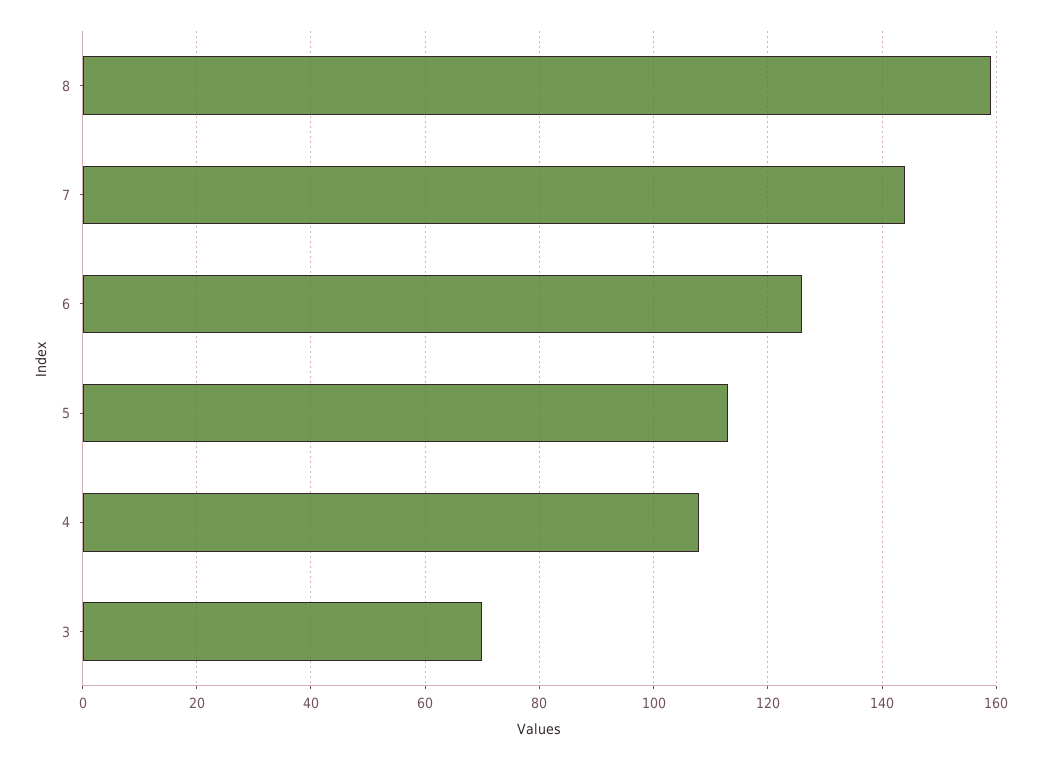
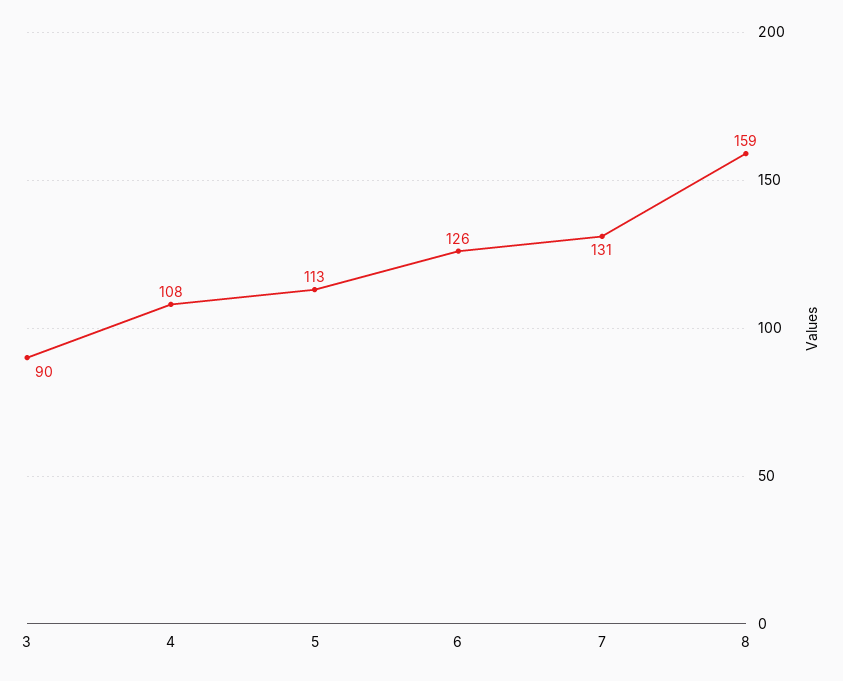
7: 145 -> 131
3: 70 -> 90

